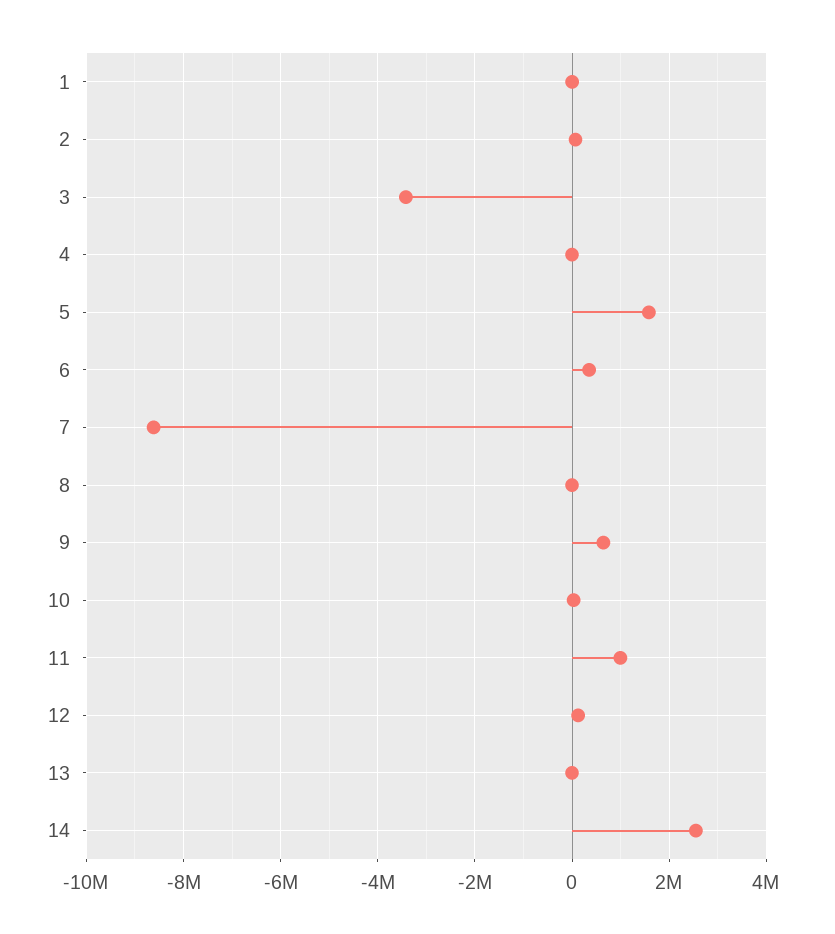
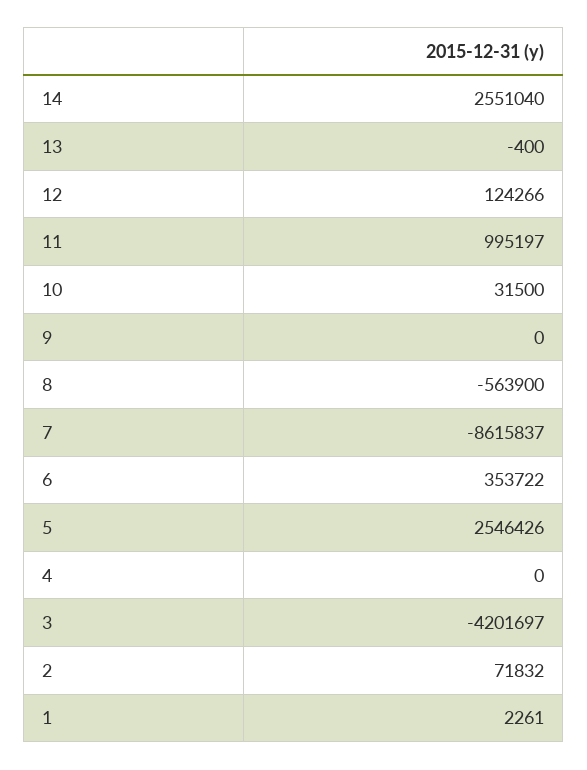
3: -3400000 -> -4201697
5: 1600000 -> 2546426
8: 0 -> -563900
9: 600000 -> 0

